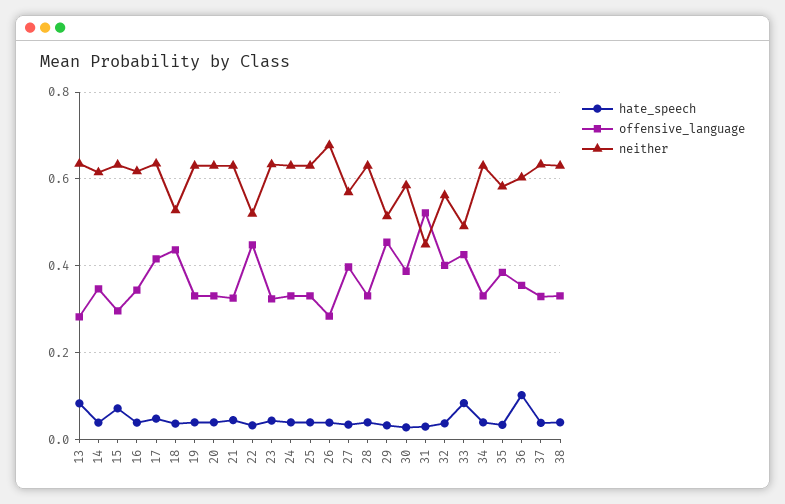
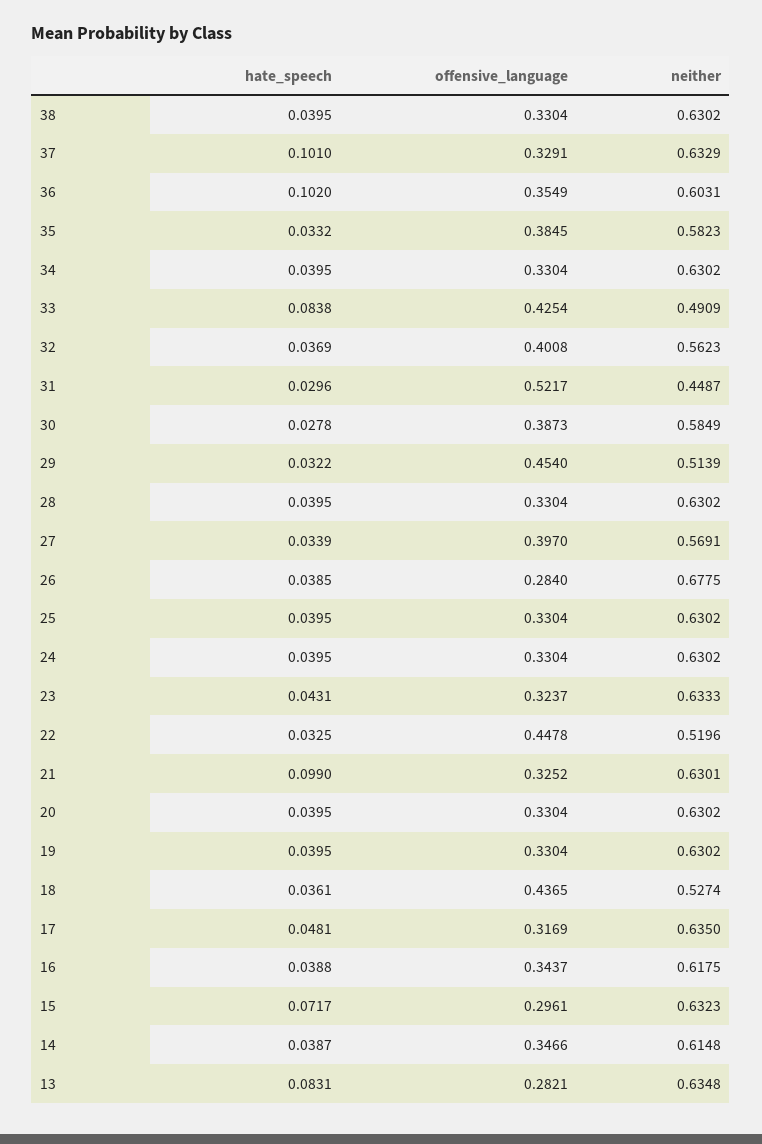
offensive_language, 17: 0.42 -> 0.3169
hate_speech, 21: 0.04 -> 0.099
hate_speech, 37: 0.04 -> 0.101

